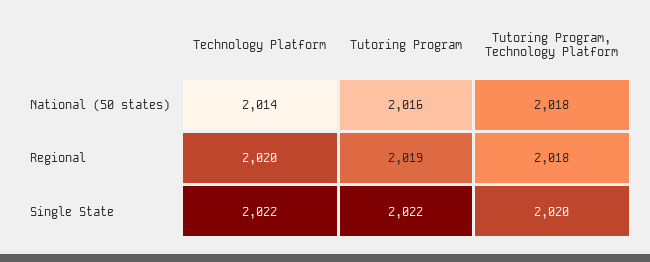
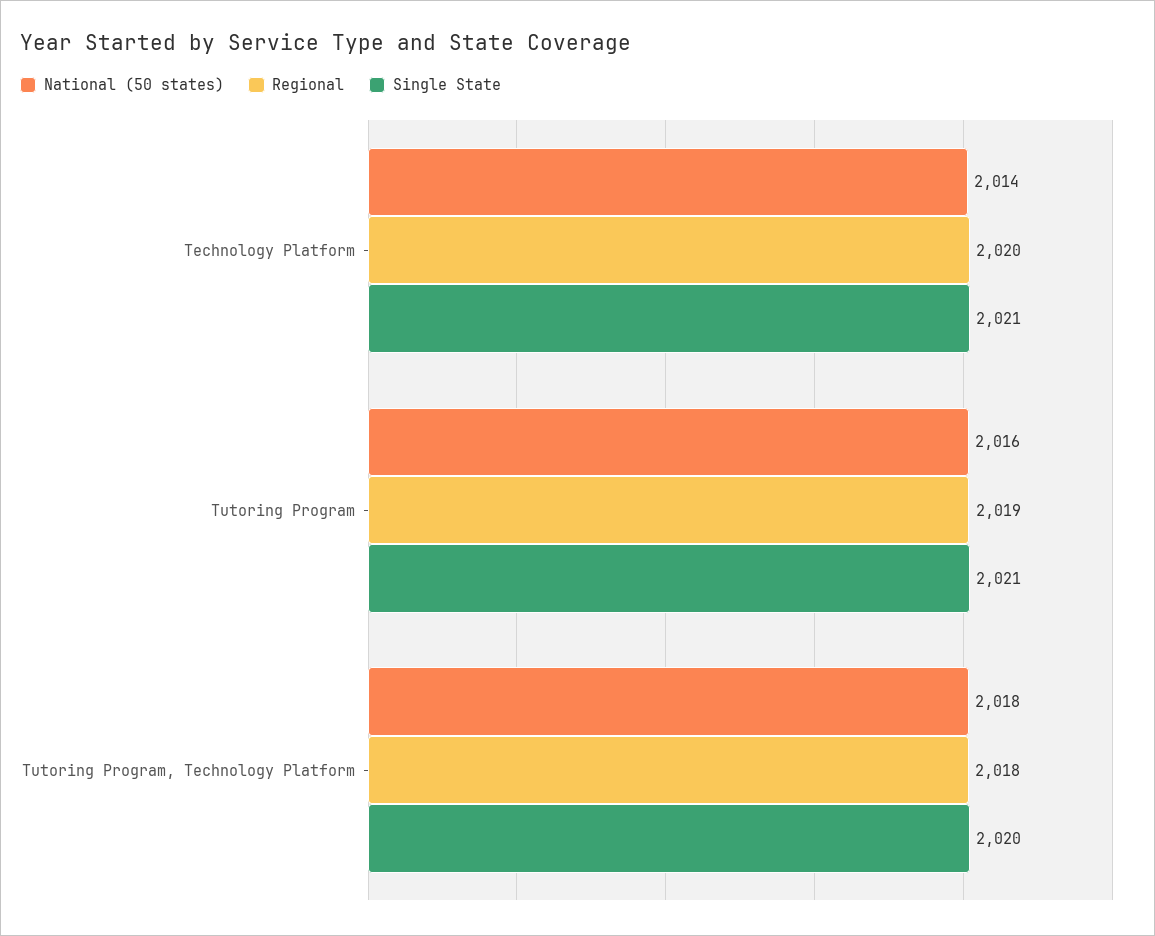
Single State, Technology Platform: 2022 -> 2021
Single State, Tutoring Program: 2022 -> 2021

